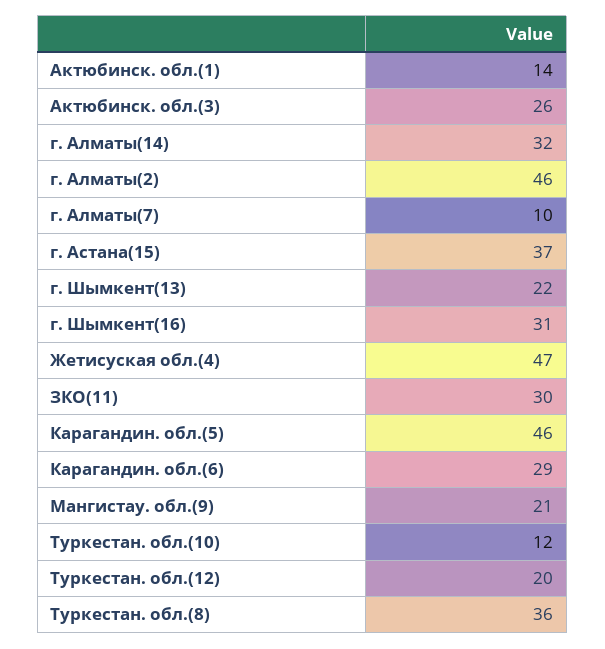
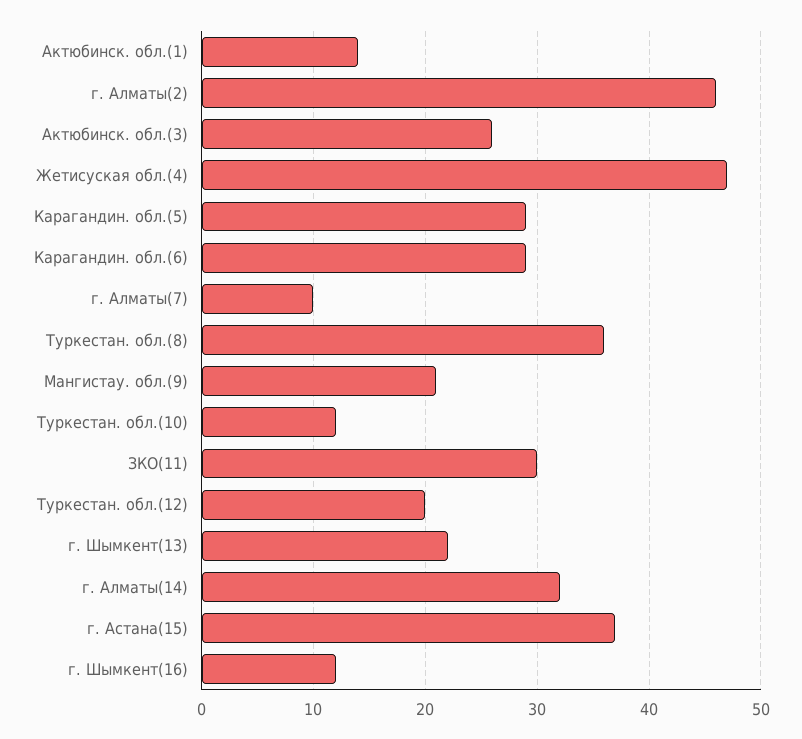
г. Шымкент(16): 31 -> 12
Карагандин. обл.(5): 46 -> 29

